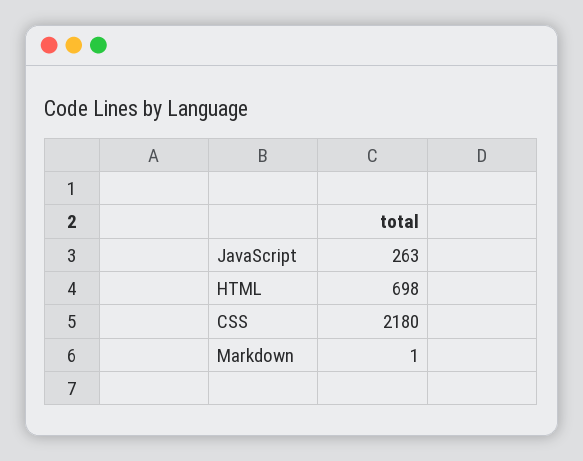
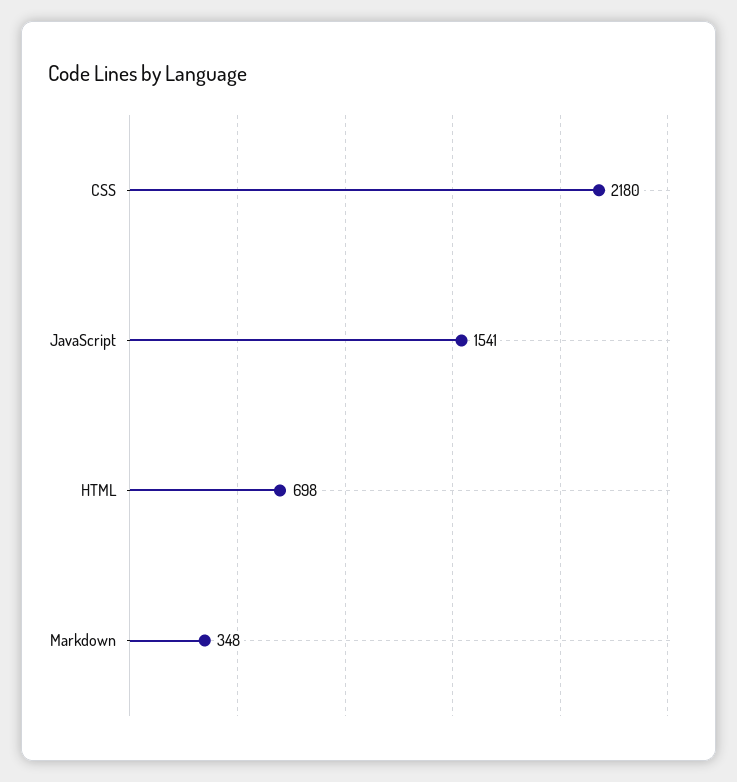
JavaScript: 263 -> 1541
Markdown: 1 -> 348

